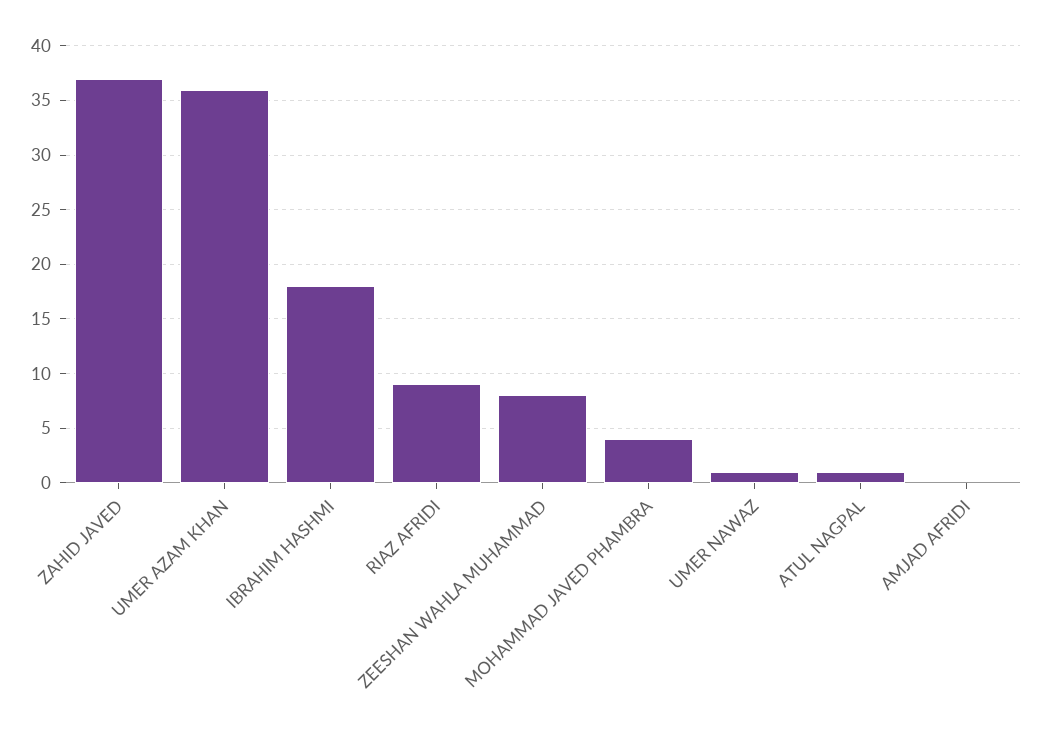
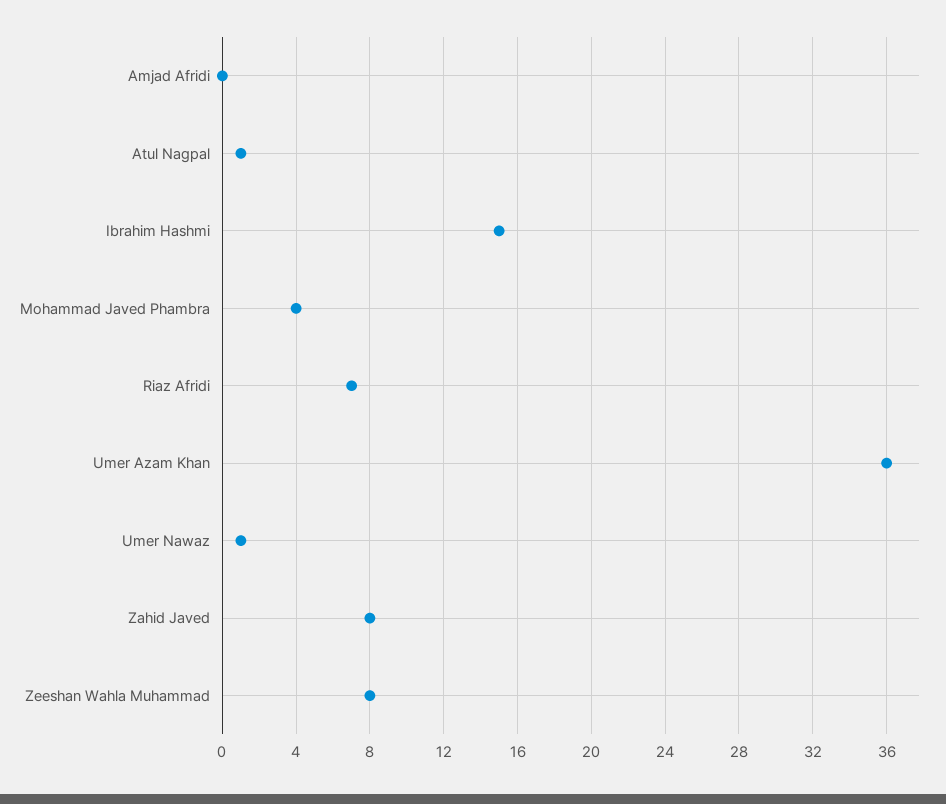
ZAHID JAVED: 37 -> 8
IBRAHIM HASHMI: 18 -> 15
RIAZ AFRIDI: 9 -> 7

